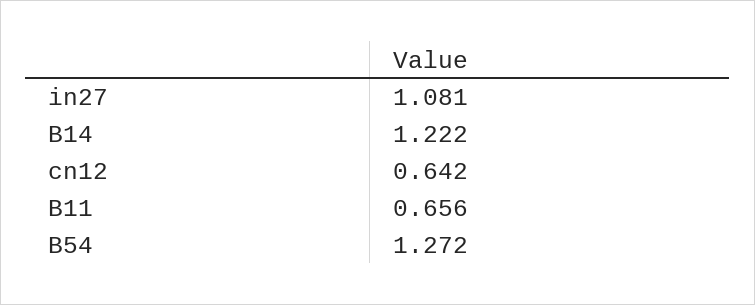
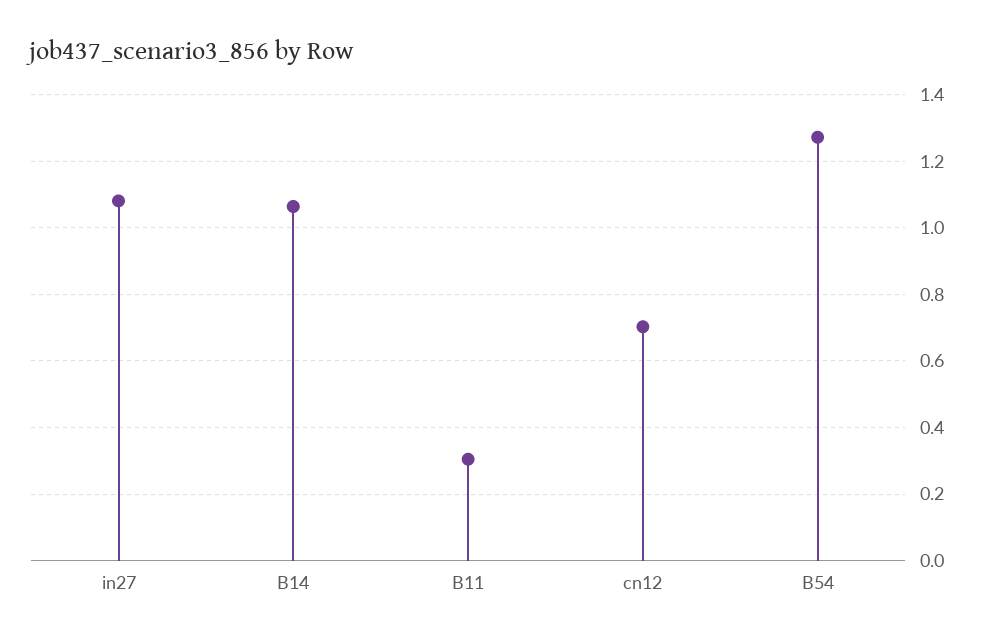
B14: 1.222 -> 1.06
cn12: 0.642 -> 0.7
B11: 0.656 -> 0.3

